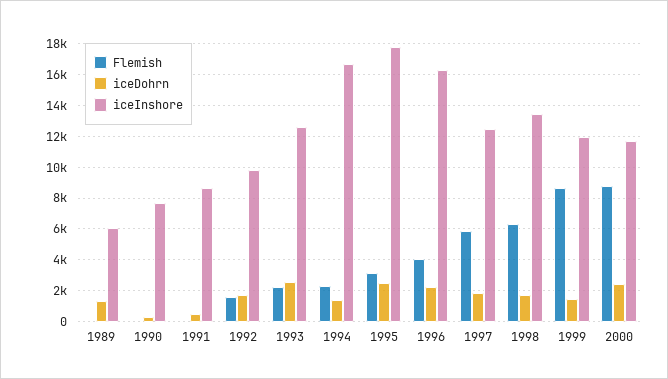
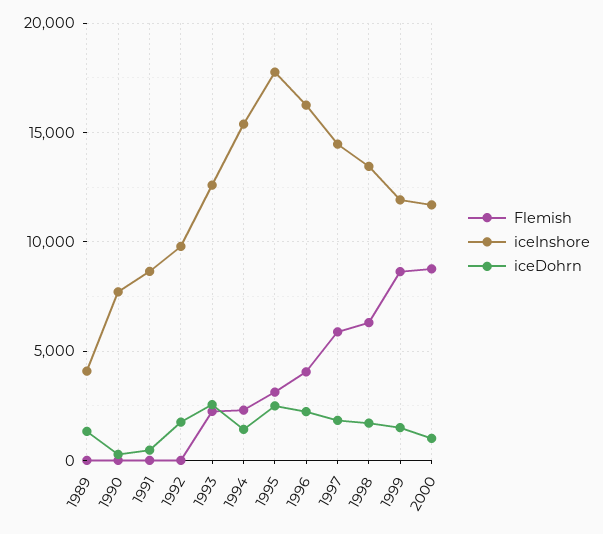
iceInshore, 1989: 6000 -> 4000
Flemish, 1992: 1500 -> 0
iceInshore, 1994: 16500 -> 15500
iceInshore, 1997: 12500 -> 14500
iceDohrn, 2000: 2500 -> 1000

